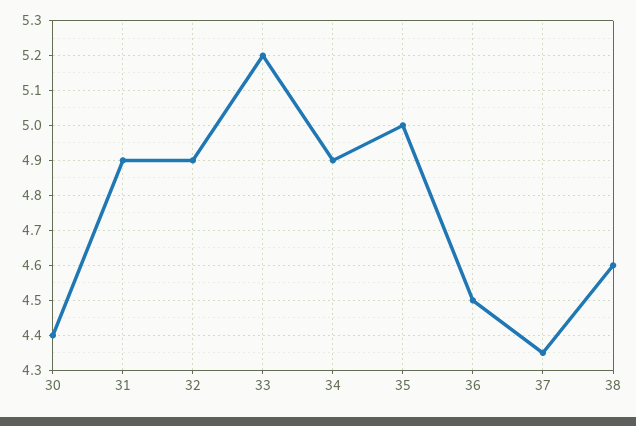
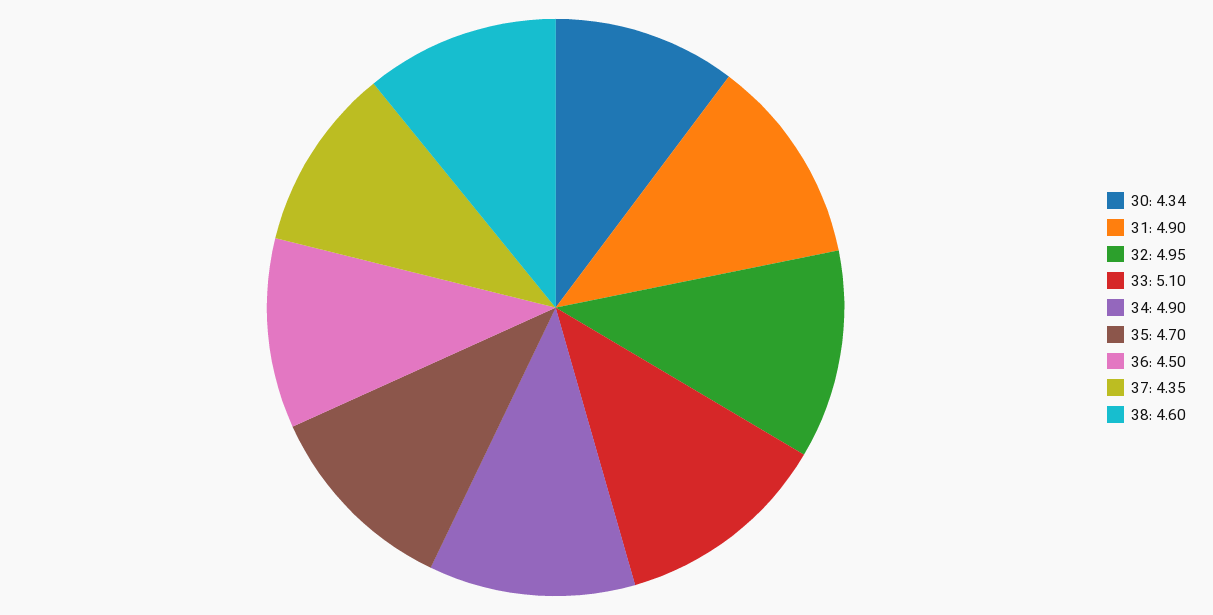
30: 4.4 -> 4.34
32: 4.9 -> 4.95
33: 5.2 -> 5.1
35: 5 -> 4.7

